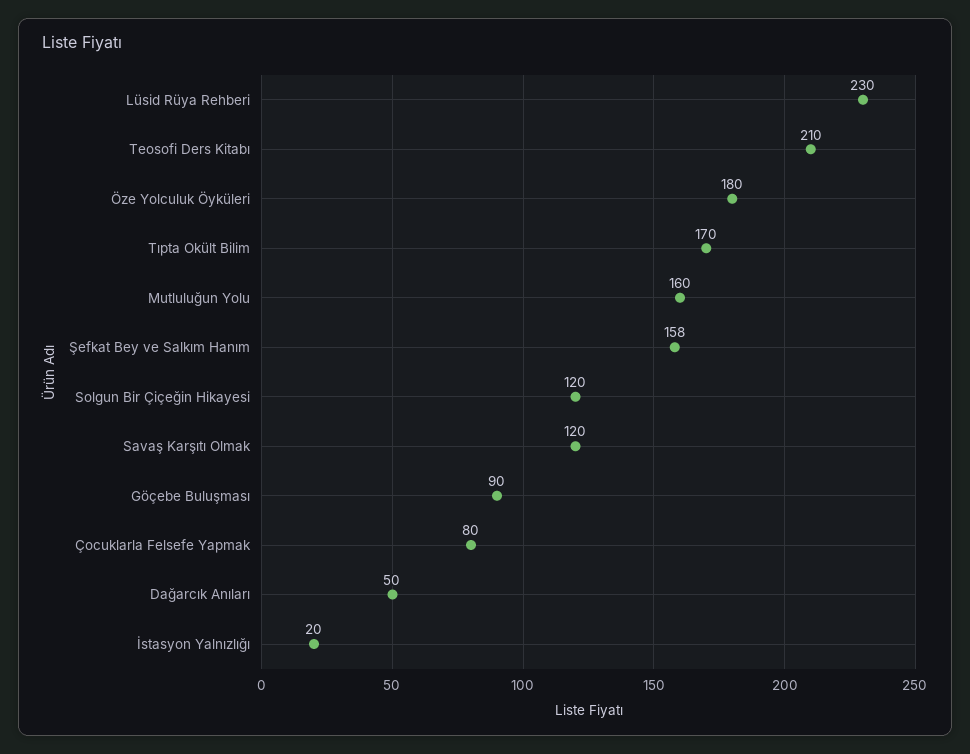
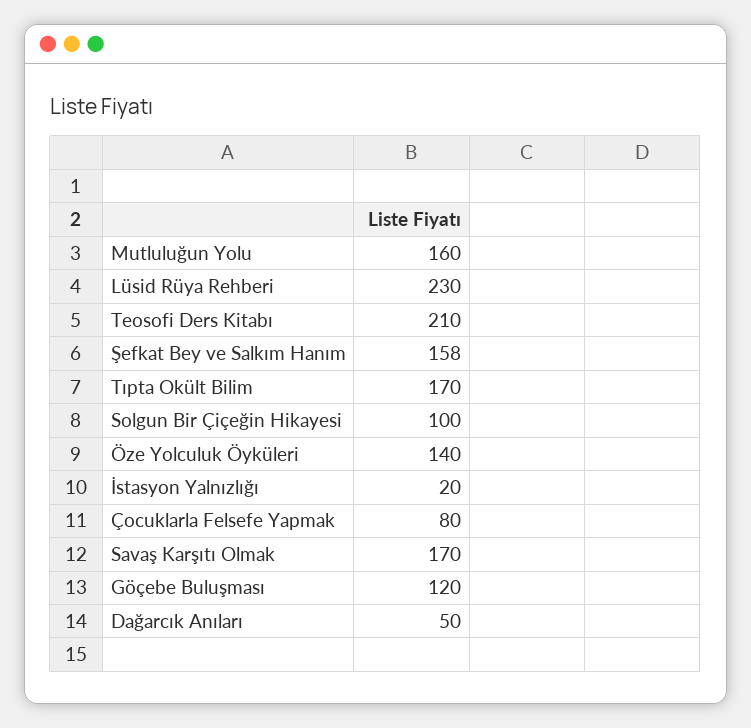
Öze Yolculuk Öyküleri: 180 -> 140
Solgun Bir Çiçeğin Hikayesi: 120 -> 100
Savaş Karşıtı Olmak: 120 -> 170
Göçebe Buluşması: 90 -> 120

